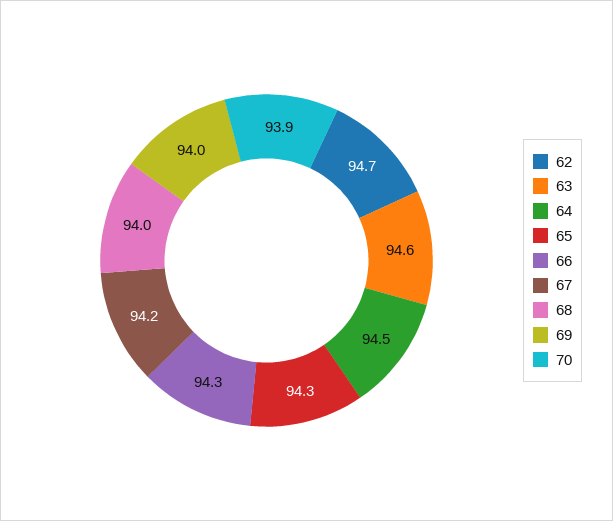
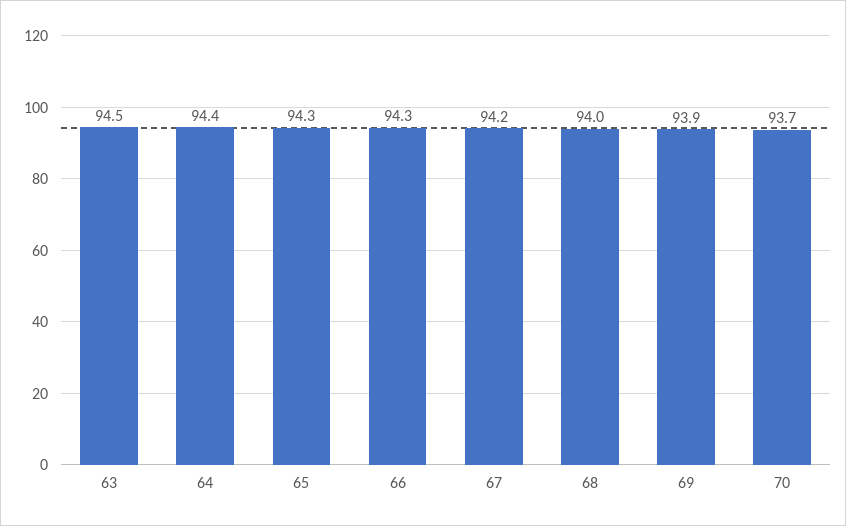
62: 94.7 -> none
63: 94.6 -> 94.5
64: 94.5 -> 94.4
69: 94 -> 93.9
70: 93.9 -> 93.7

